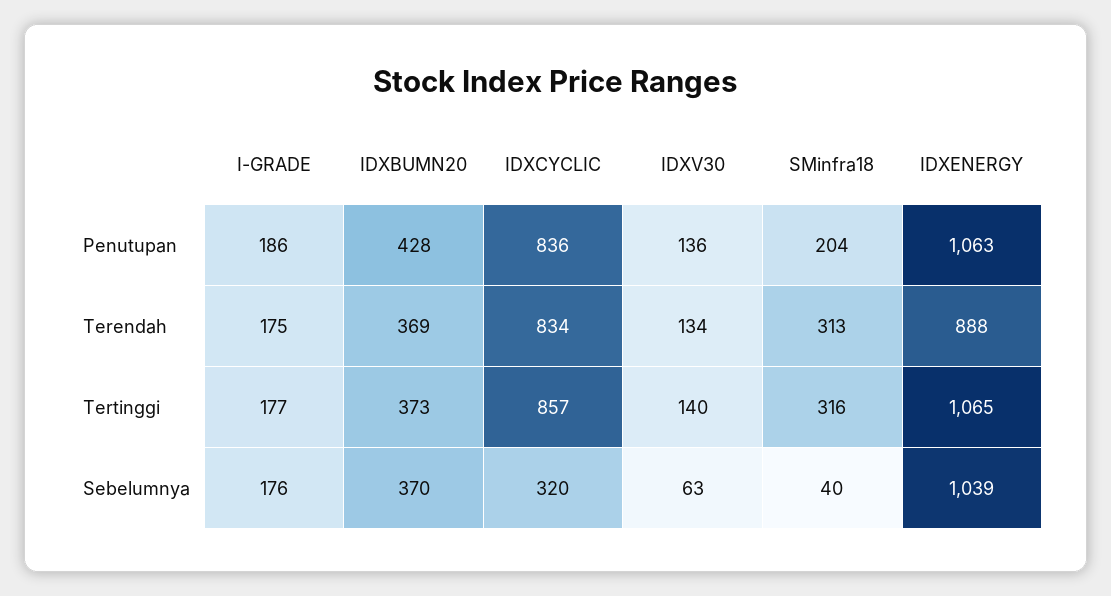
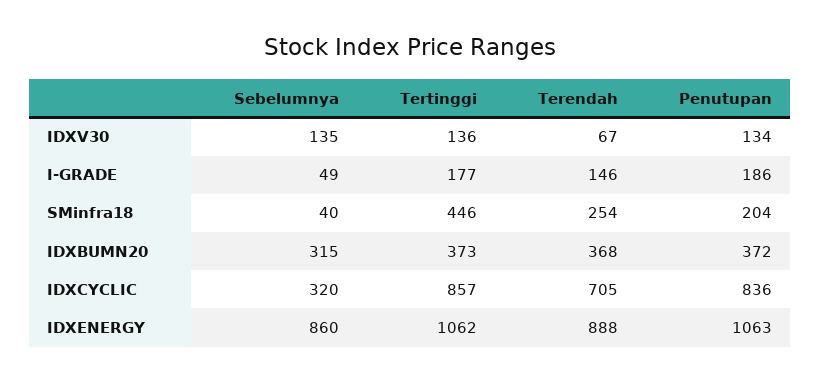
IDXBUMN20, Penutupan: 428 -> 372
IDXV30, Penutupan: 136 -> 134
I-GRADE, Terendah: 175 -> 146
IDXBUMN20, Terendah: 369 -> 368
IDXCYCLIC, Terendah: 834 -> 705
IDXV30, Terendah: 134 -> 67
SMinfra18, Terendah: 313 -> 254
IDXV30, Tertinggi: 140 -> 136
SMinfra18, Tertinggi: 316 -> 446
IDXENERGY, Tertinggi: 1065 -> 1062
I-GRADE, Sebelumnya: 176 -> 49
IDXBUMN20, Sebelumnya: 370 -> 315
IDXV30, Sebelumnya: 63 -> 135
IDXENERGY, Sebelumnya: 1039 -> 860

